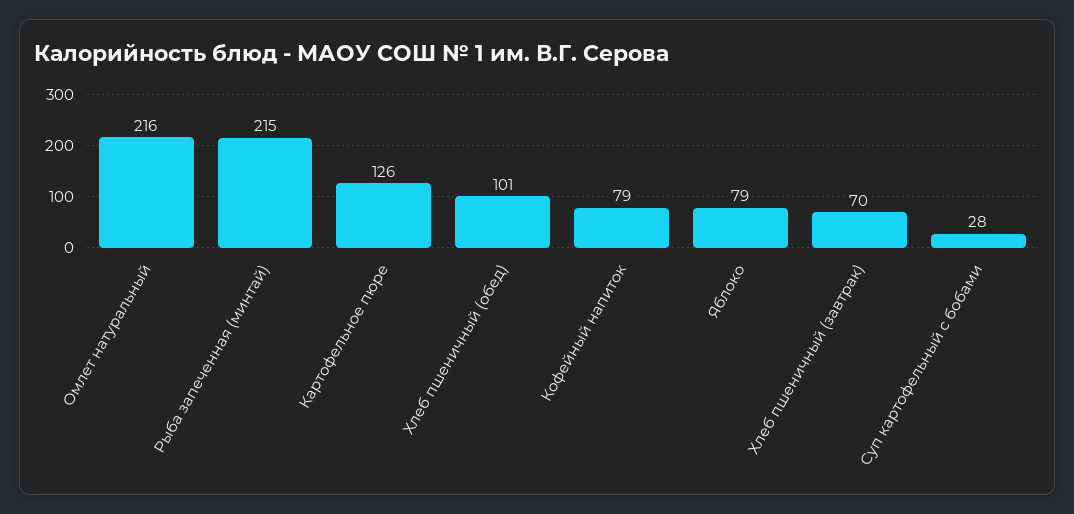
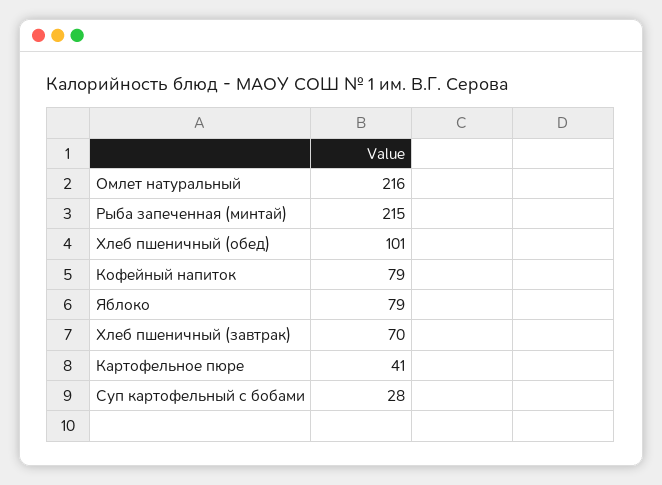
Картофельное пюре: 126 -> 41

